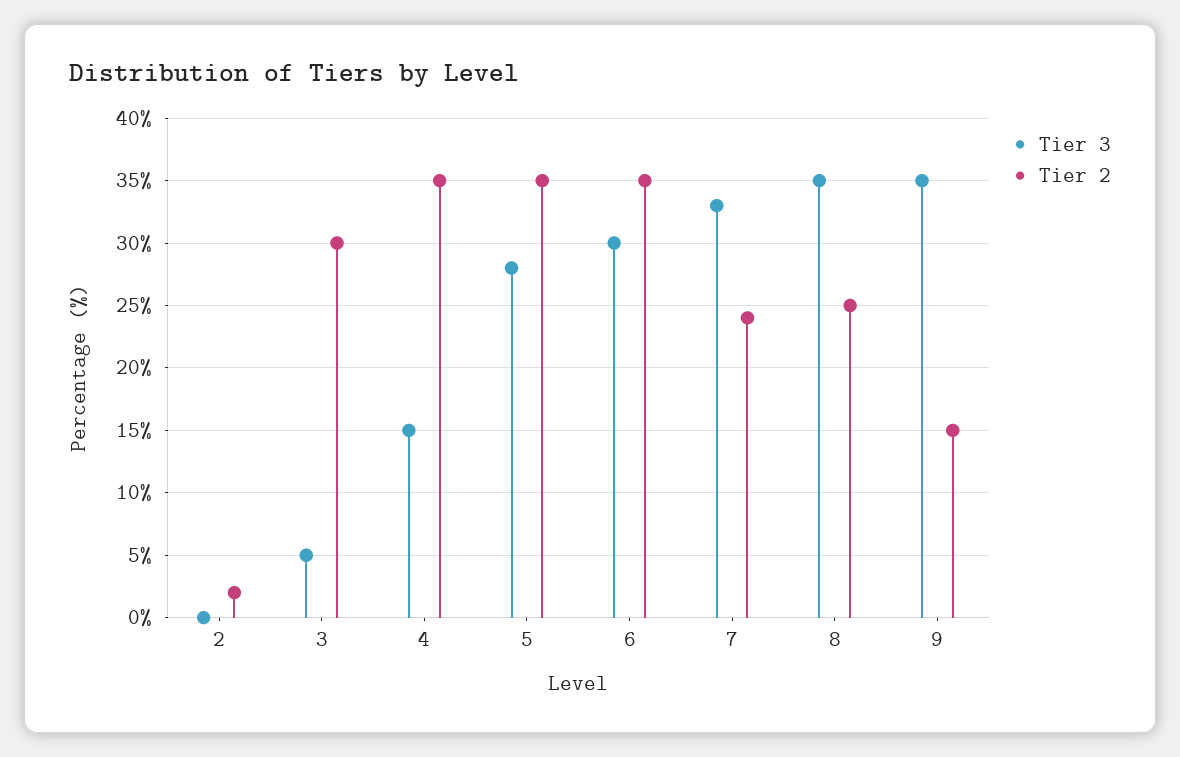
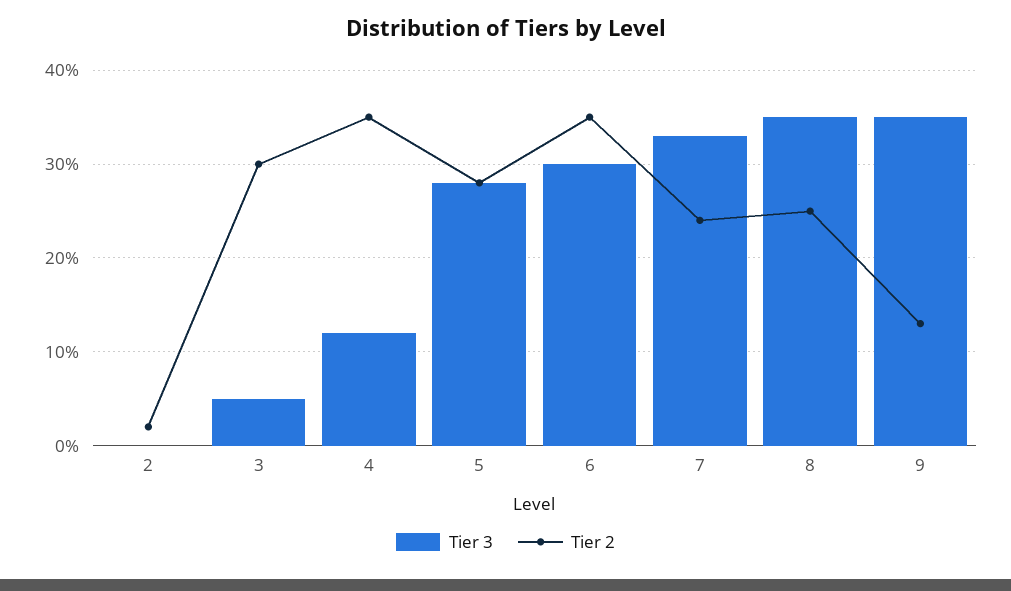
Tier 3, 4: 15 -> 12
Tier 2, 5: 35 -> 28
Tier 2, 9: 15 -> 13

